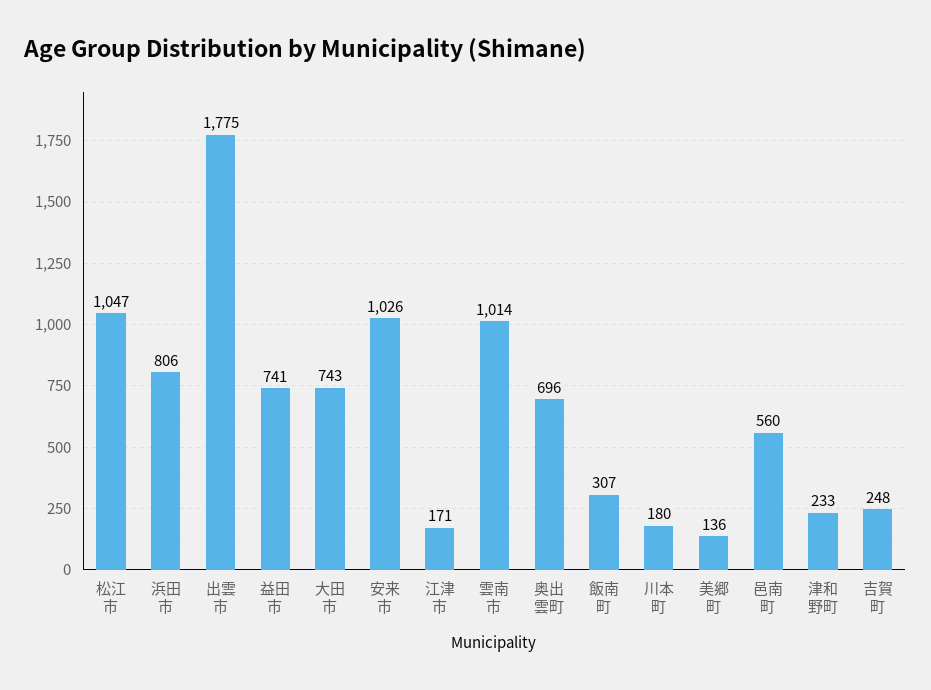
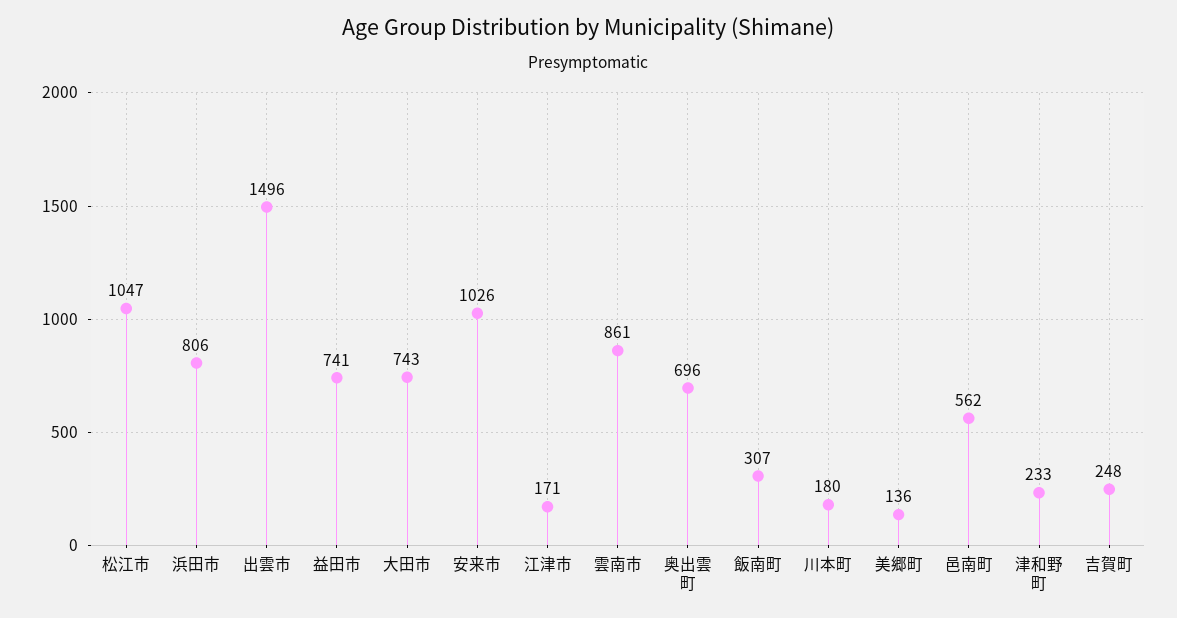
出雲市: 1775 -> 1496
雲南市: 1014 -> 861
邑南町: 560 -> 562

